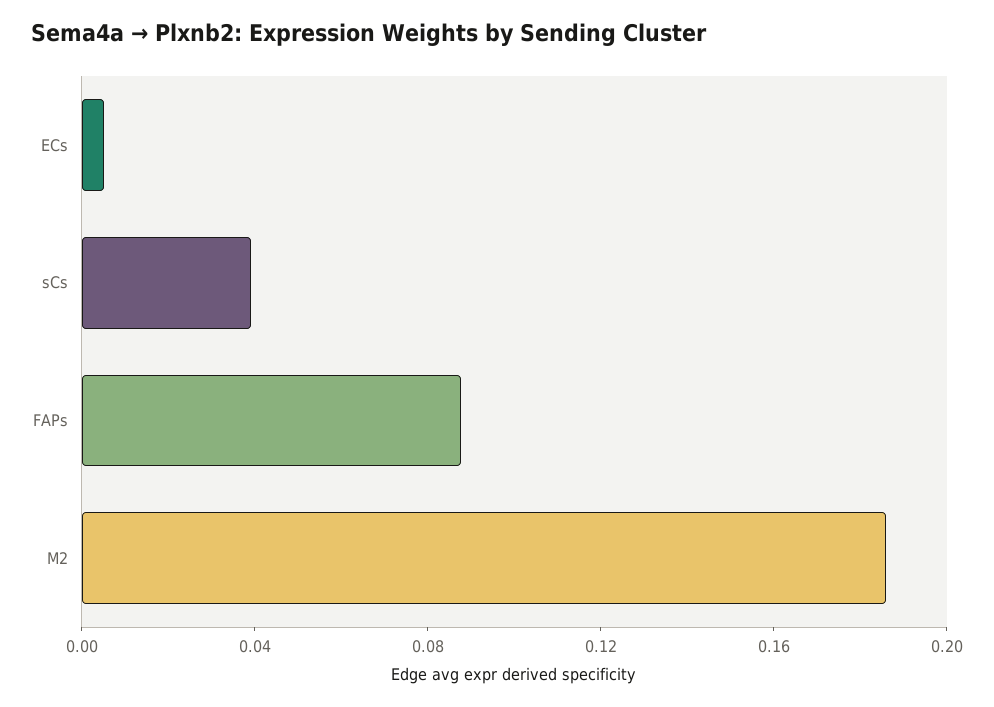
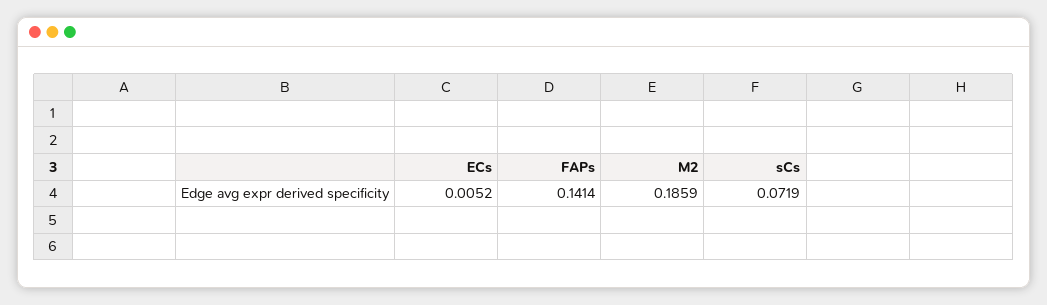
sCs: 0.04 -> 0.0719
FAPs: 0.09 -> 0.1414

